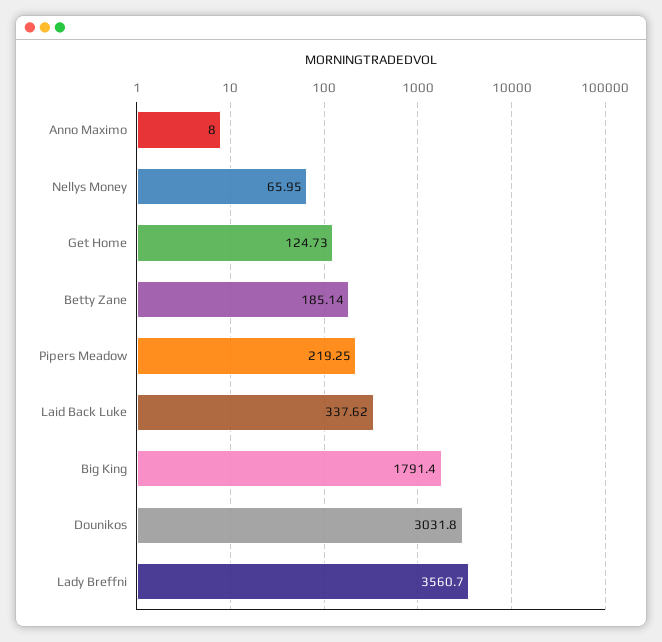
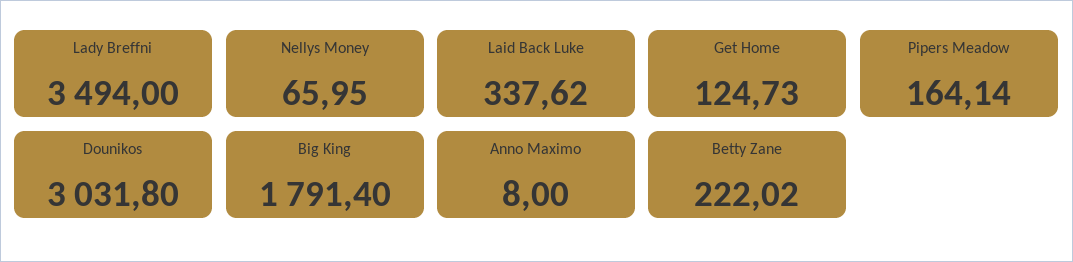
Betty Zane: 185.14 -> 222.02
Pipers Meadow: 219.25 -> 164.14
Lady Breffni: 3560.7 -> 3494

